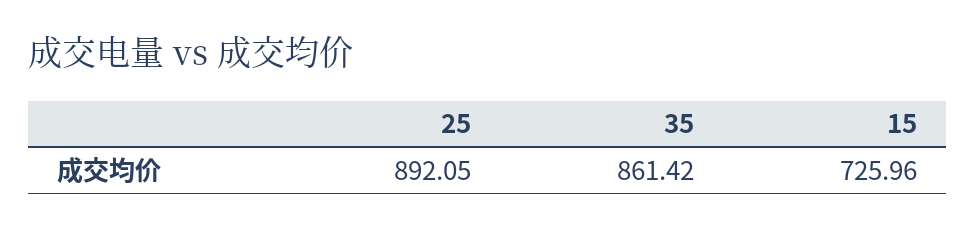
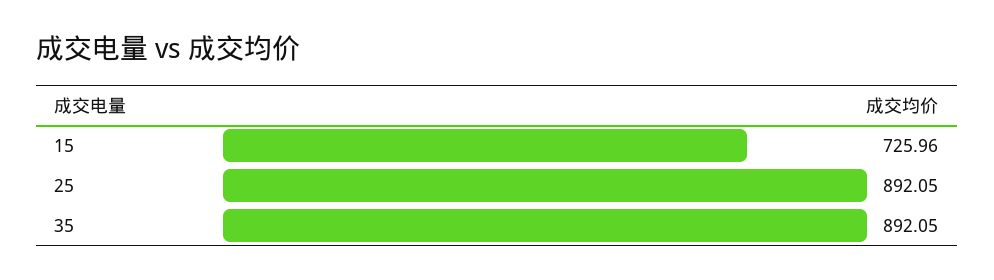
35: 861.42 -> 892.05

